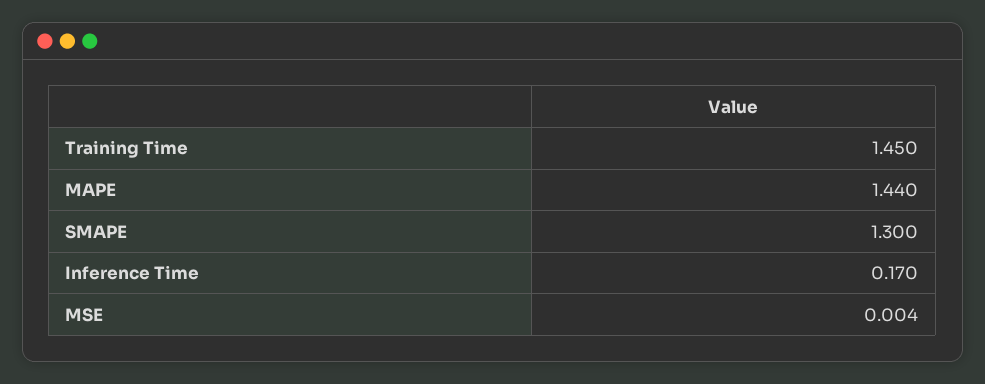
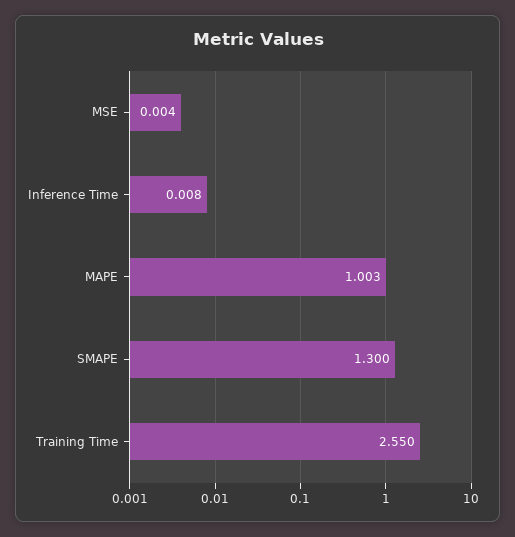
Training Time: 1.45 -> 2.55
MAPE: 1.44 -> 1.003
Inference Time: 0.17 -> 0.008

